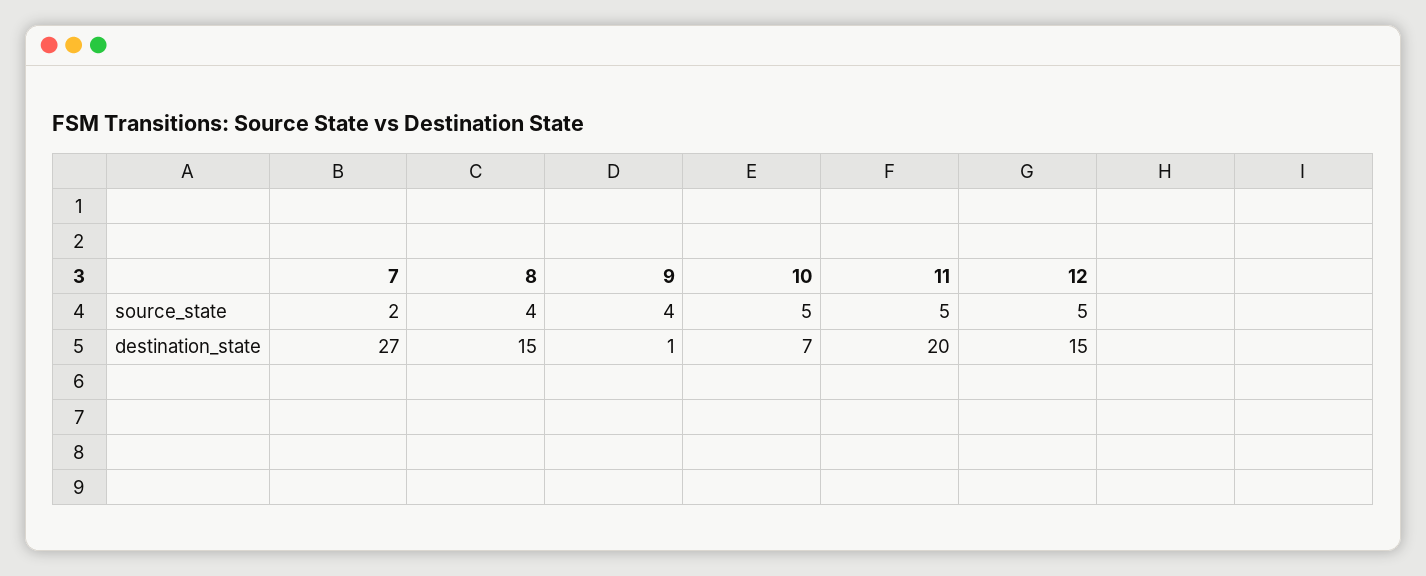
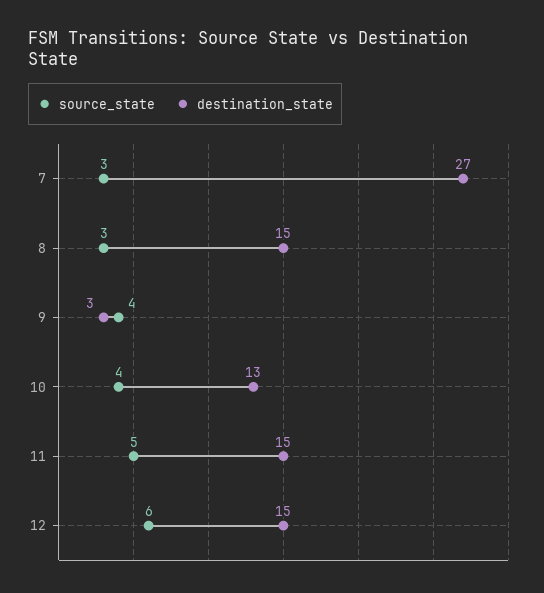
source_state, 7: 2 -> 3
source_state, 8: 4 -> 3
source_state, 10: 5 -> 4
source_state, 12: 5 -> 6
destination_state, 9: 1 -> 3
destination_state, 10: 7 -> 13
destination_state, 11: 20 -> 15

